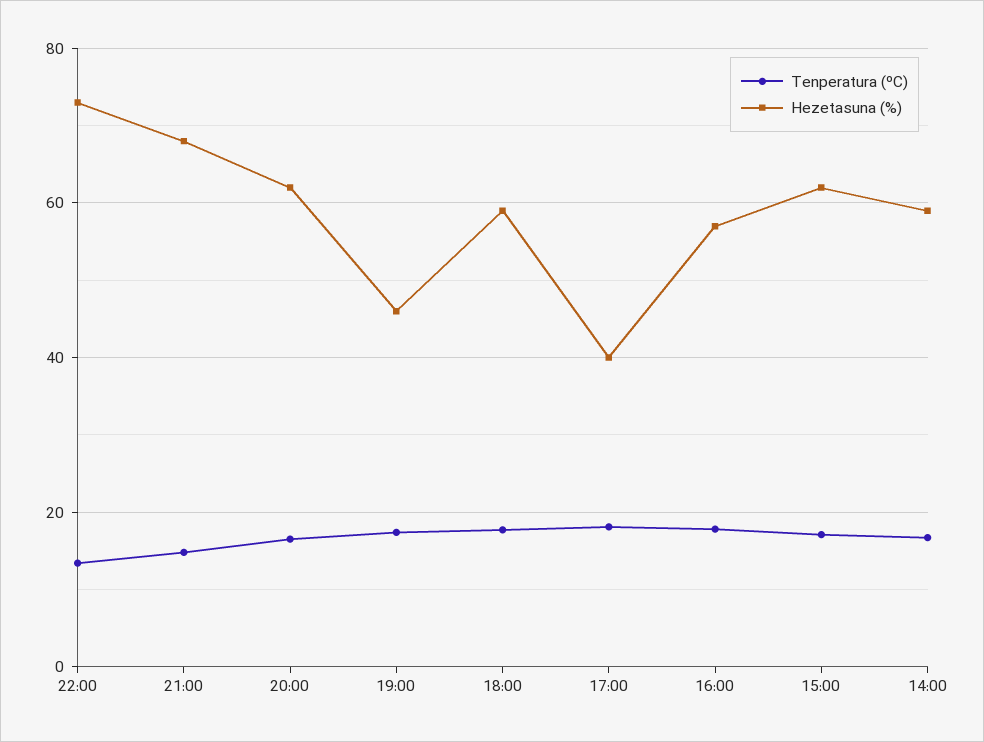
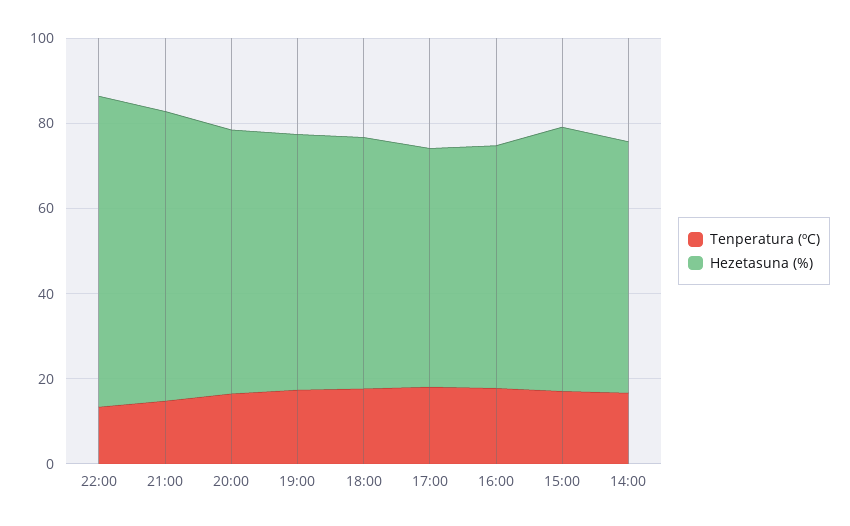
Hezetasuna (%), 19:00: 46 -> 60
Hezetasuna (%), 17:00: 40 -> 55

